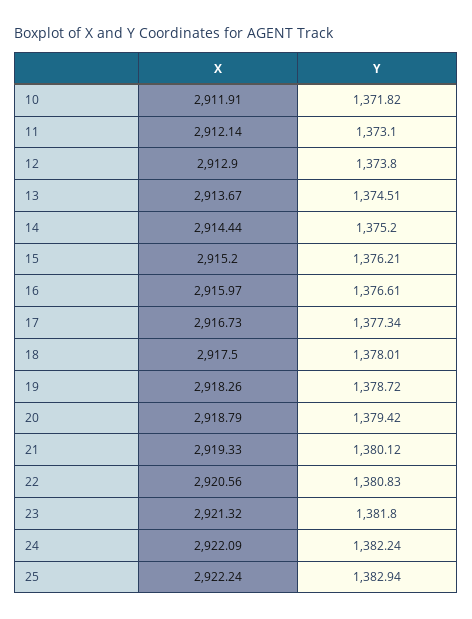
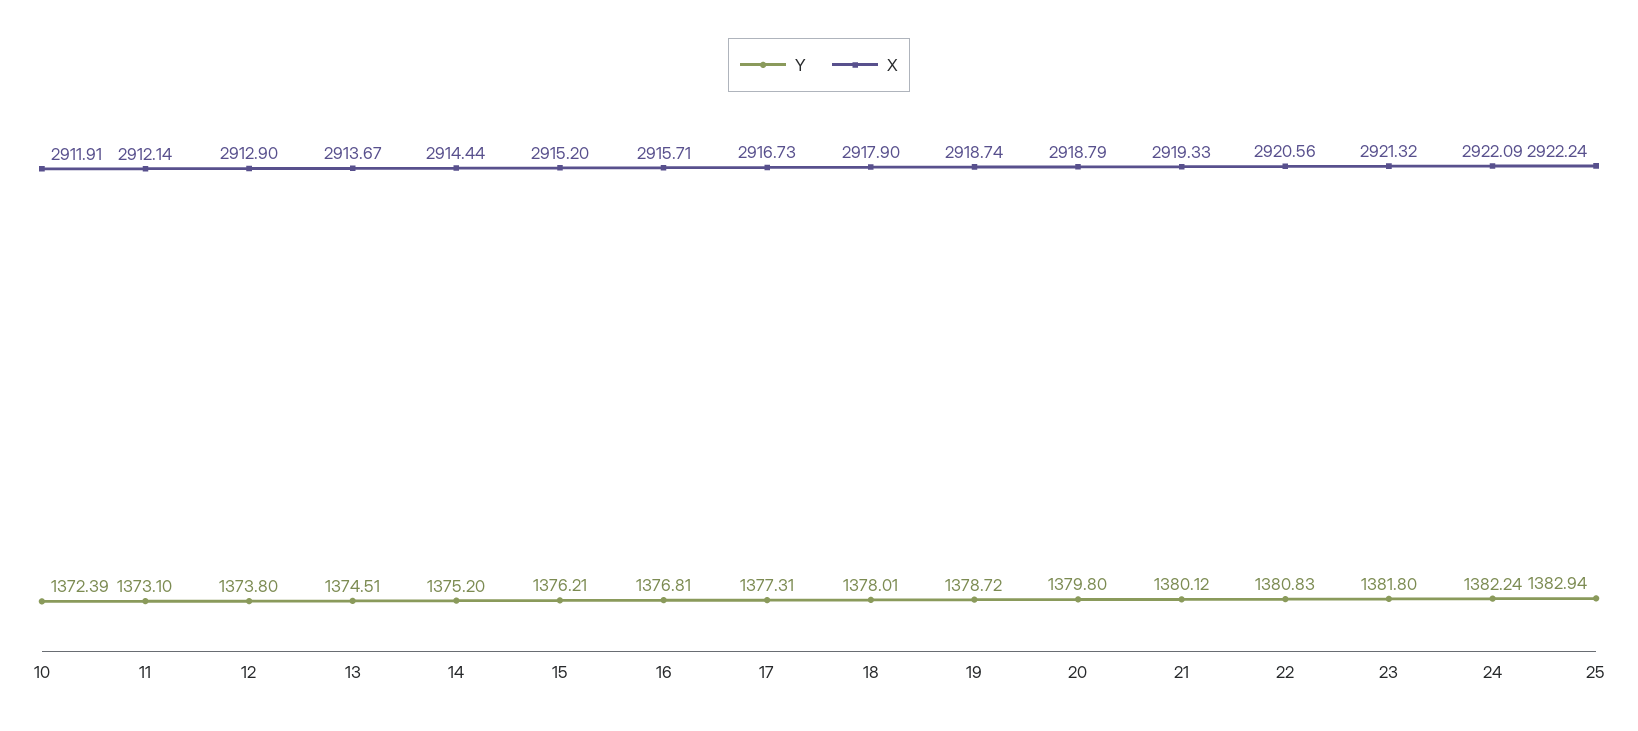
Y, 10: 1371.82 -> 1372.39
X, 16: 2915.97 -> 2915.71
Y, 16: 1376.61 -> 1376.81
Y, 17: 1377.34 -> 1377.31
X, 18: 2917.5 -> 2917.9
X, 19: 2918.26 -> 2918.74
Y, 20: 1379.42 -> 1379.8

